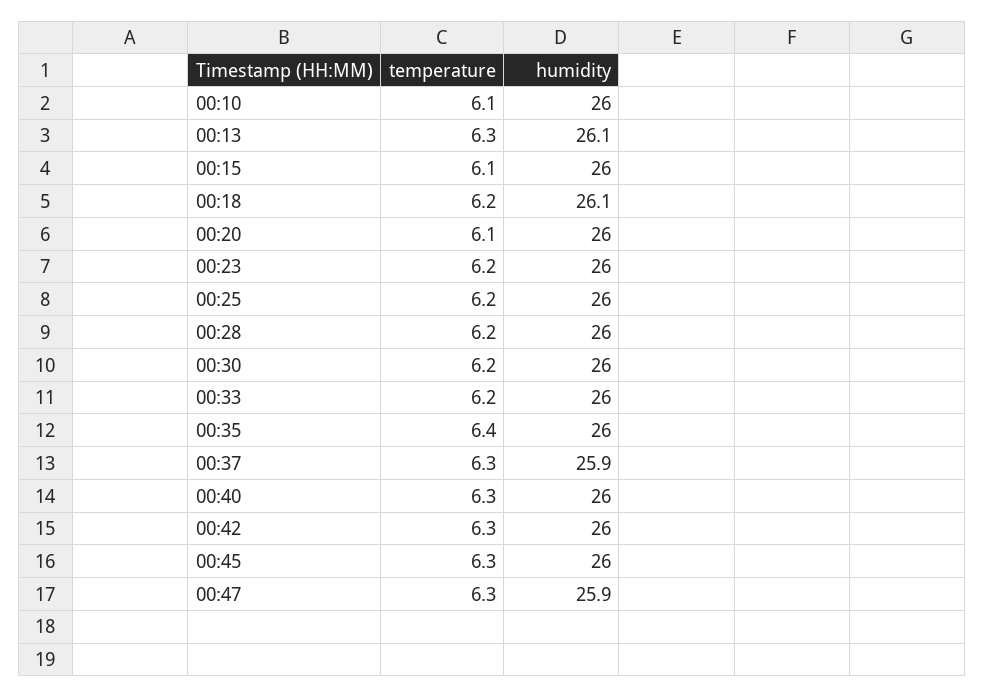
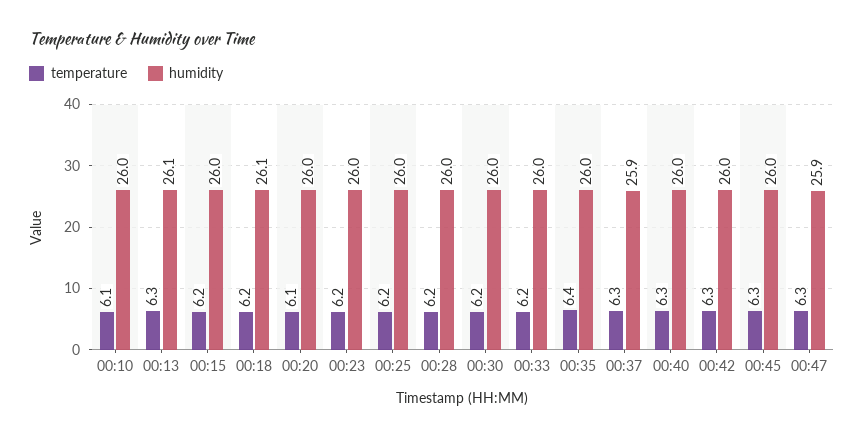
temperature, 00:15: 6.1 -> 6.2

